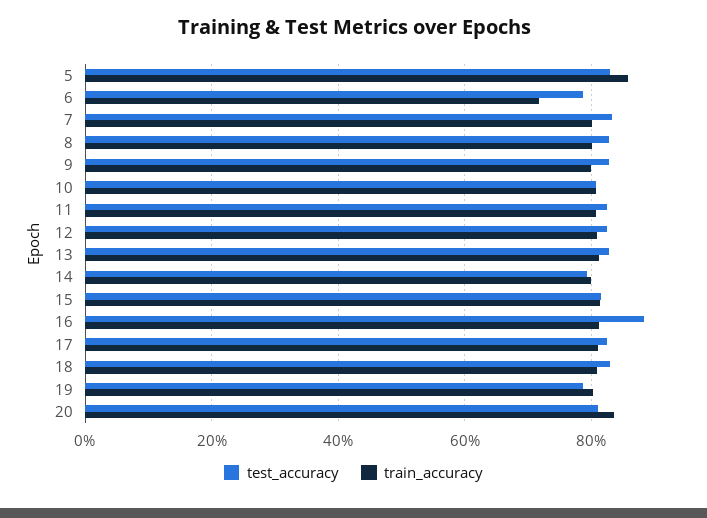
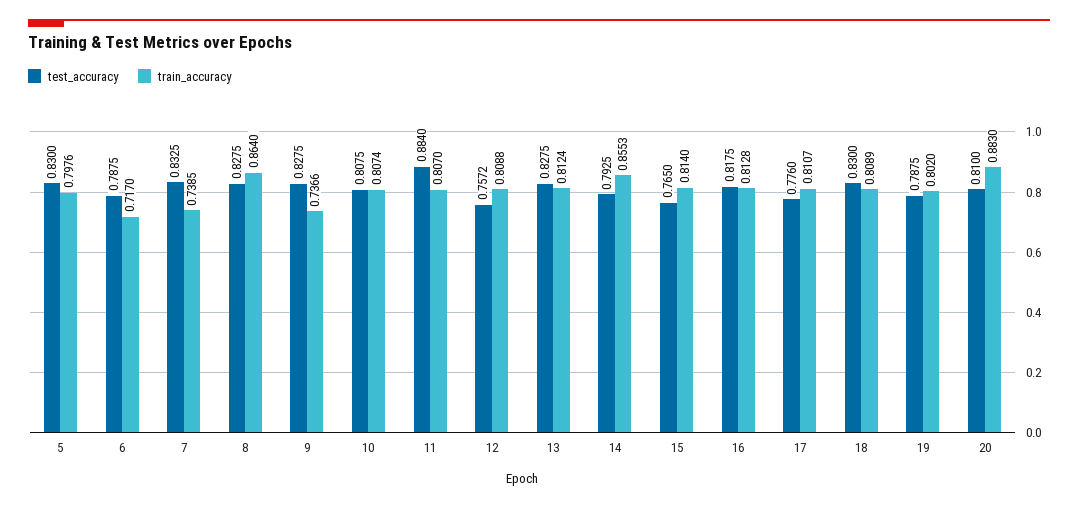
train_accuracy, 5: 0.86 -> 0.7976
train_accuracy, 7: 0.8 -> 0.7385
train_accuracy, 8: 0.8 -> 0.864
train_accuracy, 9: 0.8 -> 0.7366
test_accuracy, 11: 0.82 -> 0.884
test_accuracy, 12: 0.82 -> 0.7572
train_accuracy, 14: 0.8 -> 0.8553
test_accuracy, 15: 0.82 -> 0.765
test_accuracy, 16: 0.88 -> 0.8175
test_accuracy, 17: 0.82 -> 0.776
train_accuracy, 20: 0.84 -> 0.883

